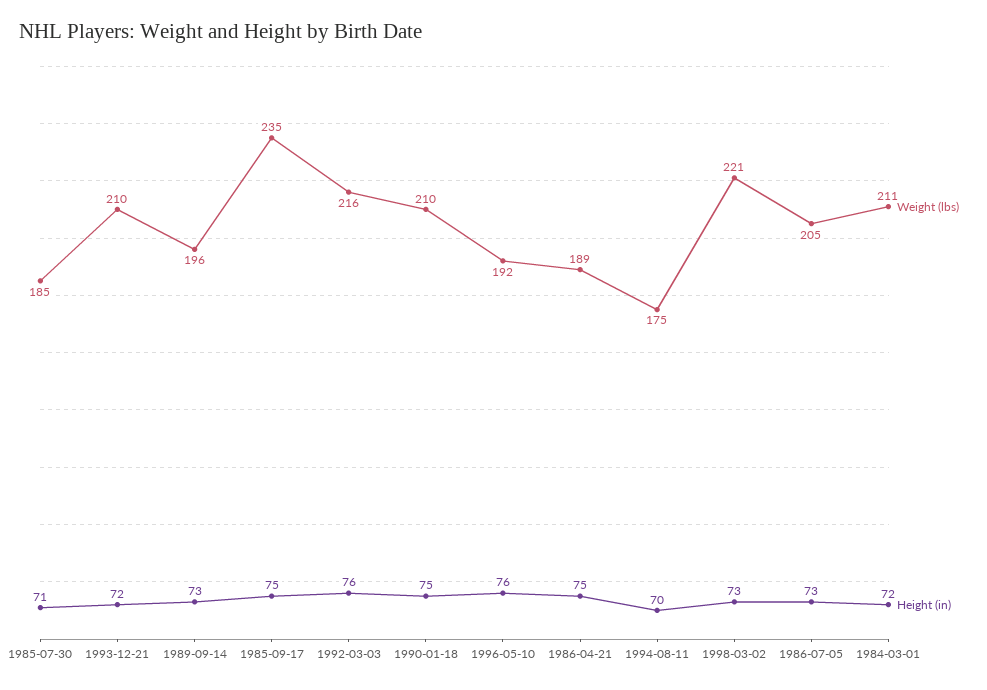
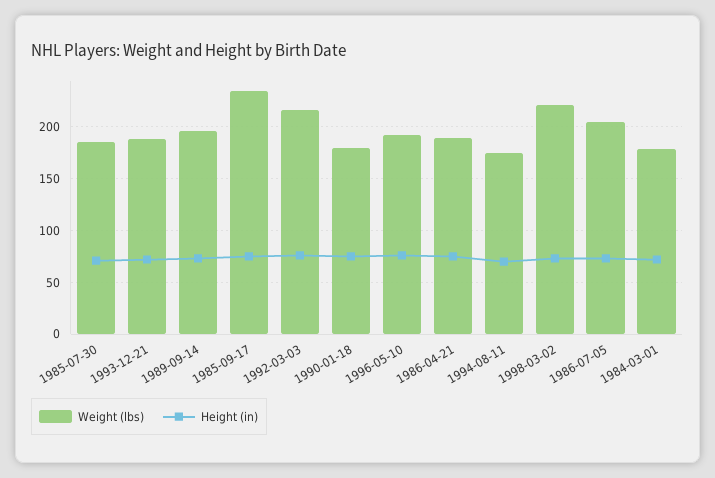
Weight (lbs), 1993-12-21: 210 -> 190
Weight (lbs), 1990-01-18: 210 -> 180
Weight (lbs), 1984-03-01: 211 -> 180

